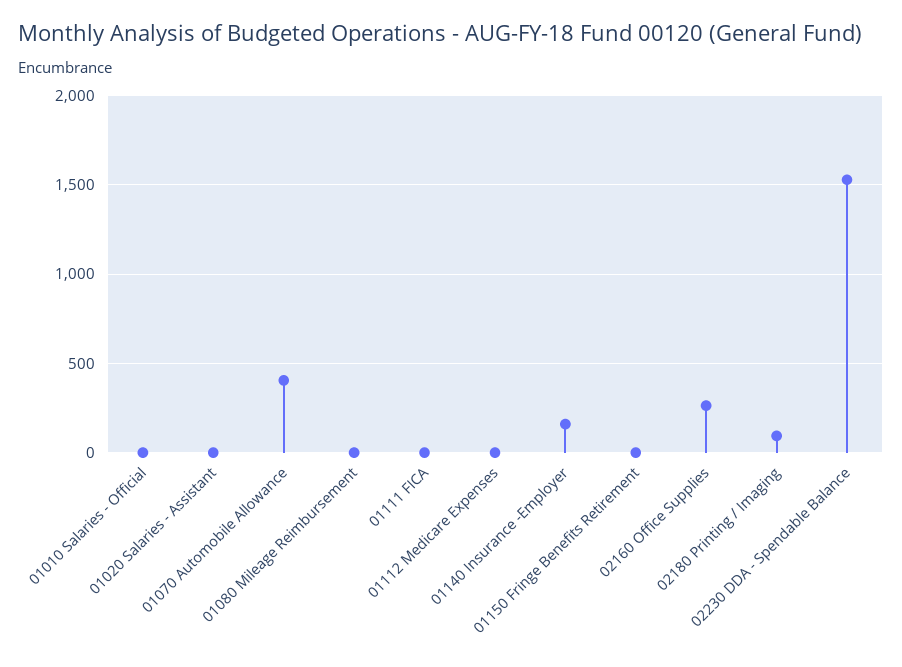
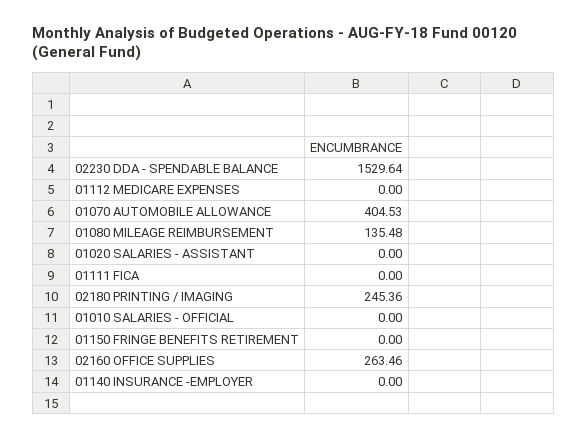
01080 Mileage Reimbursement: 0 -> 135.48
01140 Insurance -Employer: 150 -> 0
02180 Printing / Imaging: 100 -> 245.36

